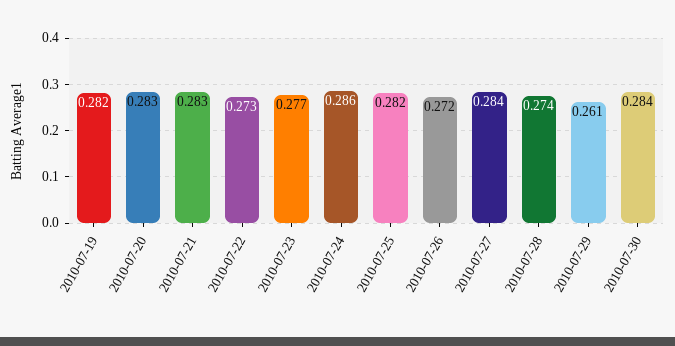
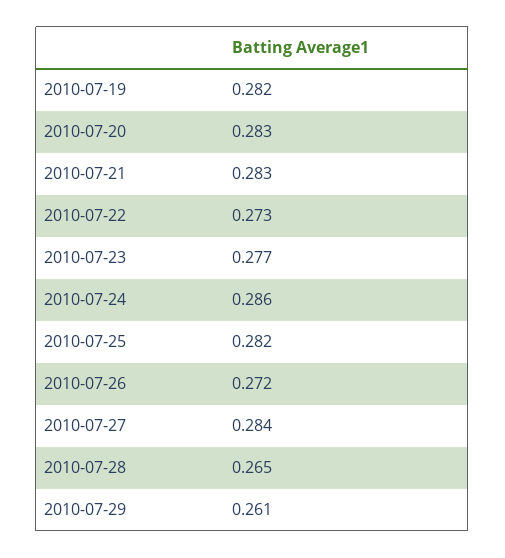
2010-07-28: 0.274 -> 0.265
2010-07-30: 0.284 -> none

